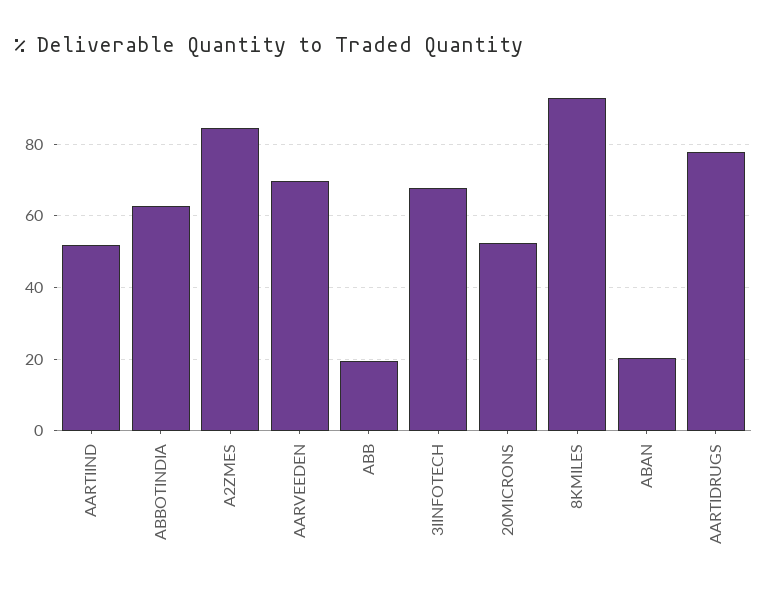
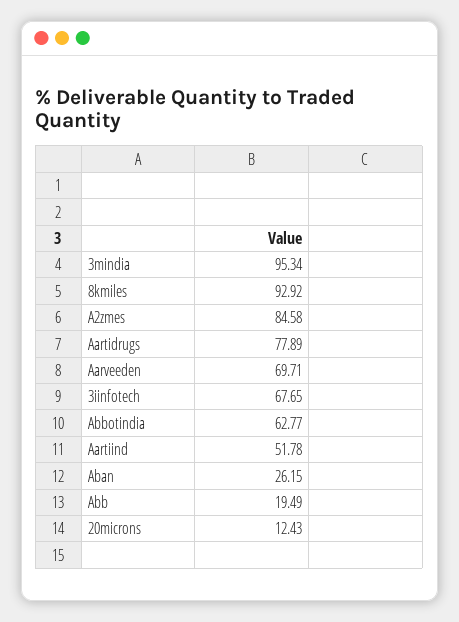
20MICRONS: 52 -> 12.43
ABAN: 20 -> 26.15
3mindia: none -> 95.34

